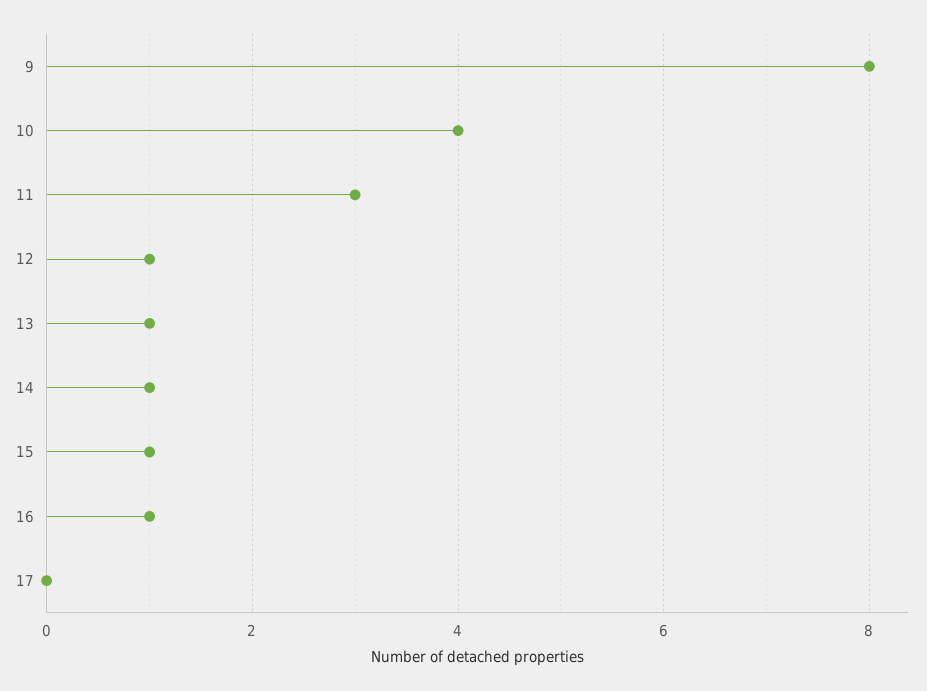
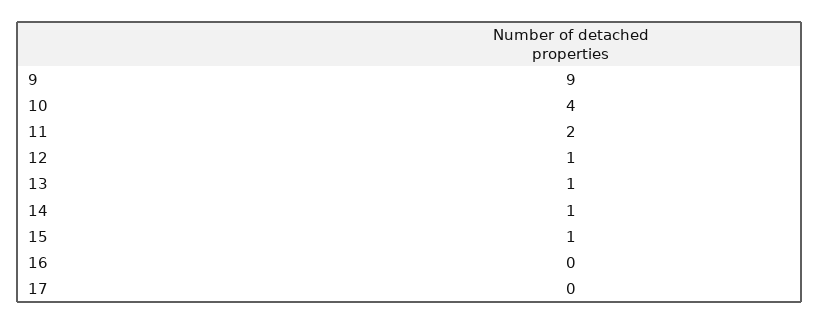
9: 8 -> 9
11: 3 -> 2
16: 1 -> 0

